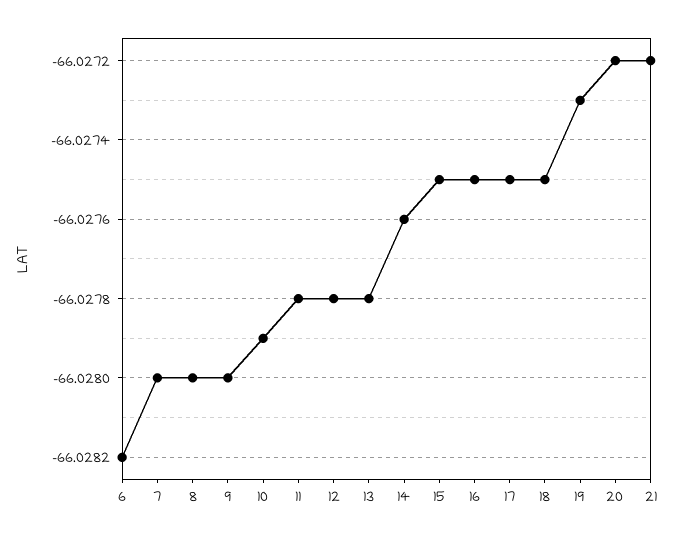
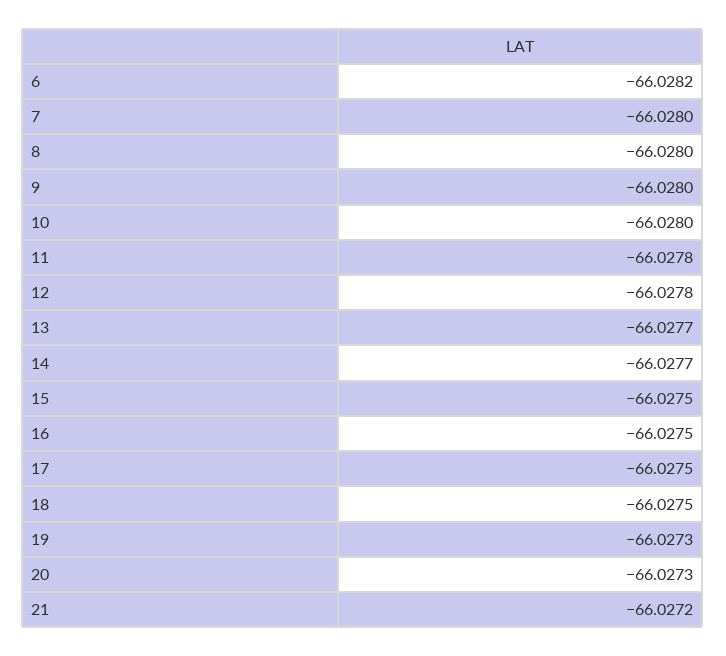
10: -66.0279 -> -66.028
13: -66.0278 -> -66.0277
14: -66.0276 -> -66.0277
20: -66.0272 -> -66.0273

